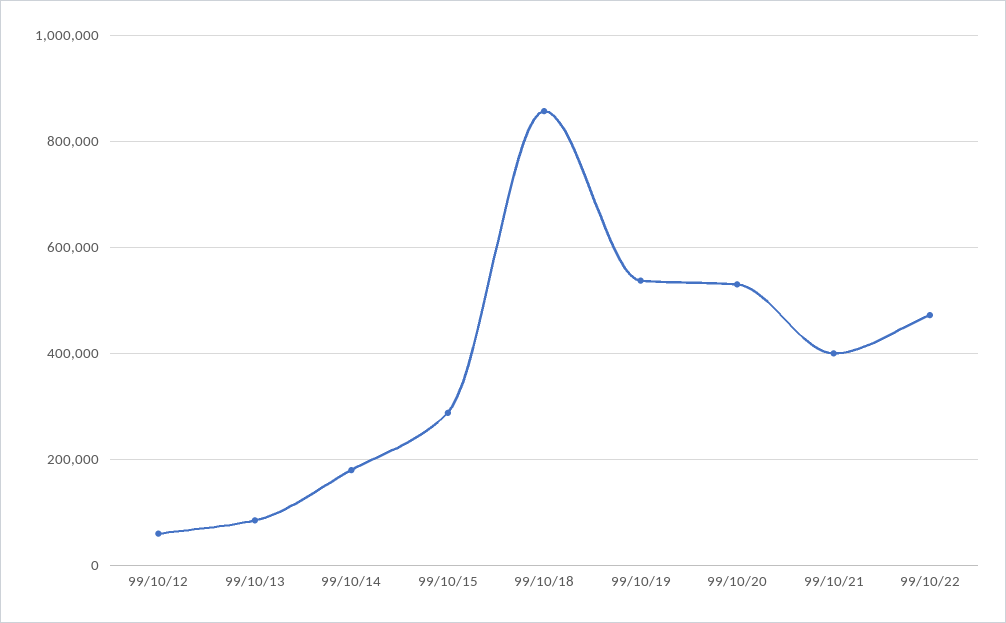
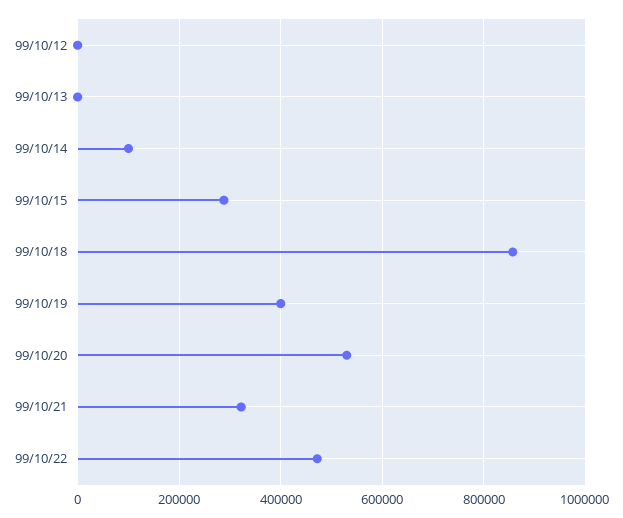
99/10/12: 60000 -> 0
99/10/13: 80000 -> 0
99/10/14: 180000 -> 100000
99/10/19: 540000 -> 400000
99/10/21: 400000 -> 320000

